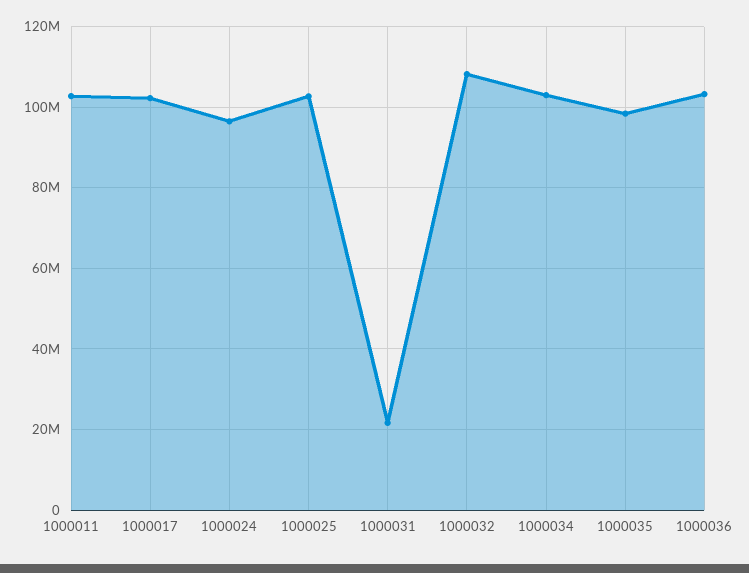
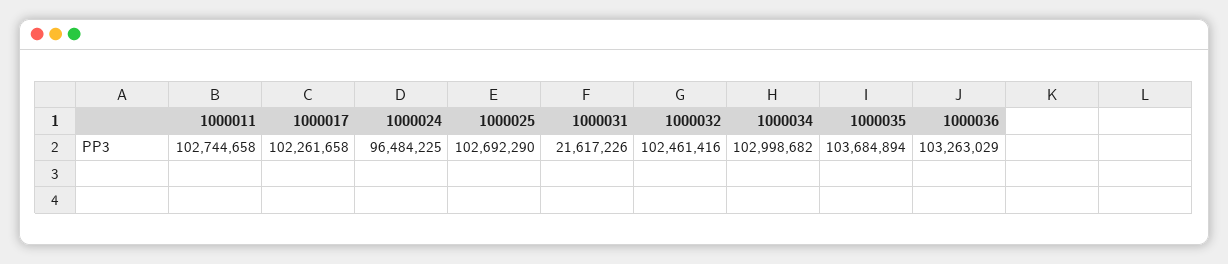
1000032: 108000000 -> 102461416
1000035: 98000000 -> 103684894

